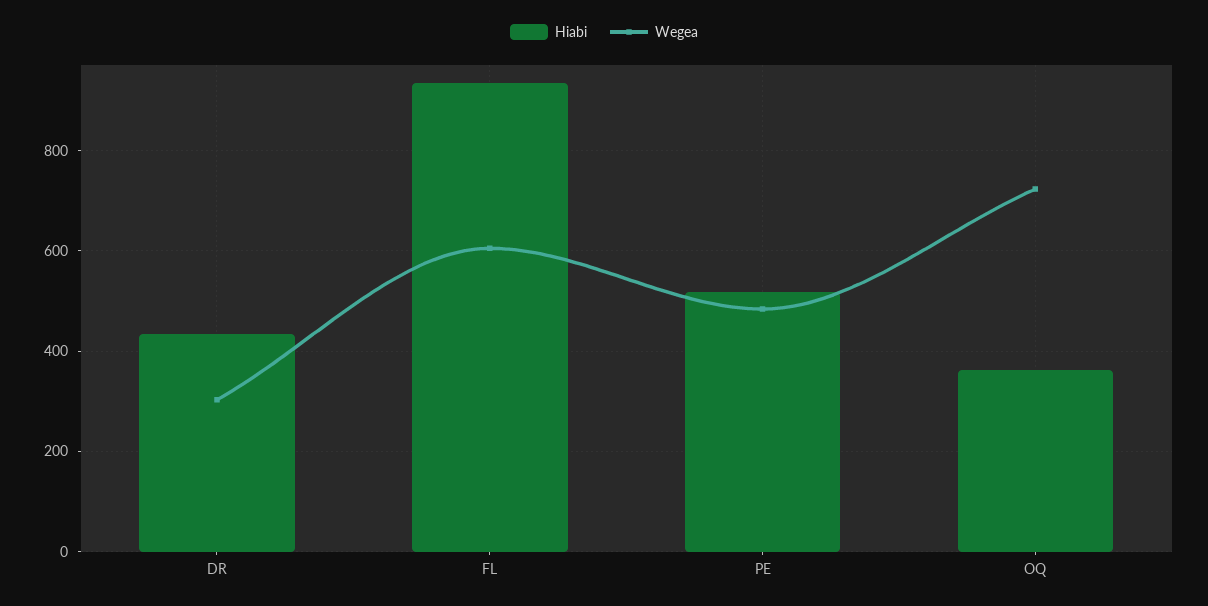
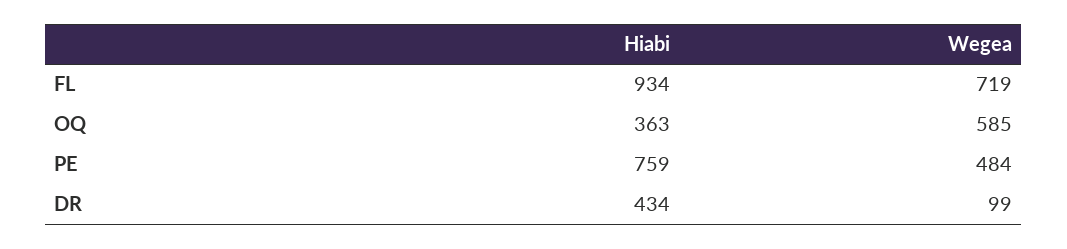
Wegea, DR: 300 -> 99
Wegea, FL: 600 -> 719
Hiabi, PE: 520 -> 759
Wegea, OQ: 720 -> 585

